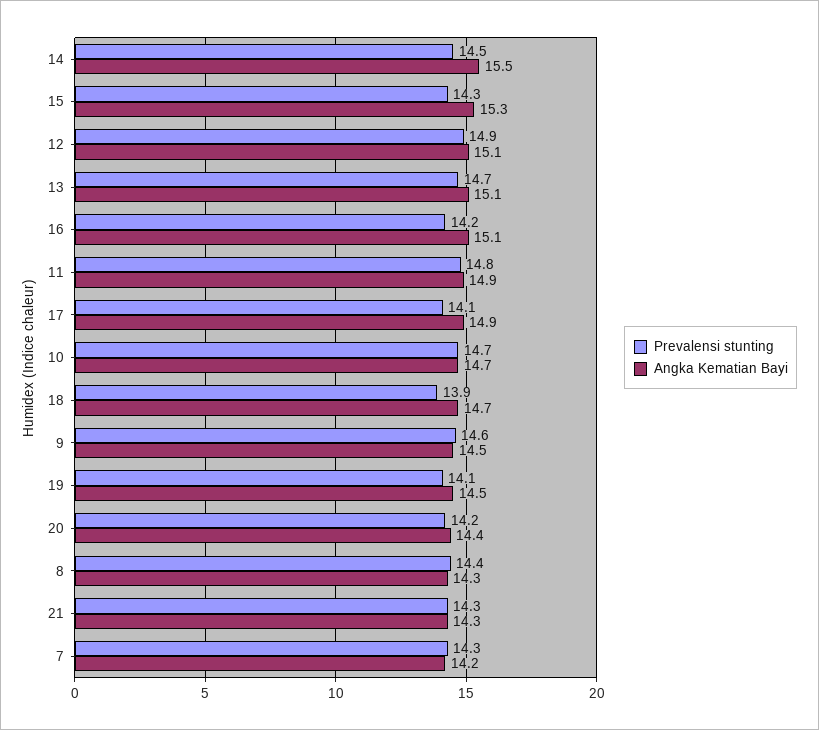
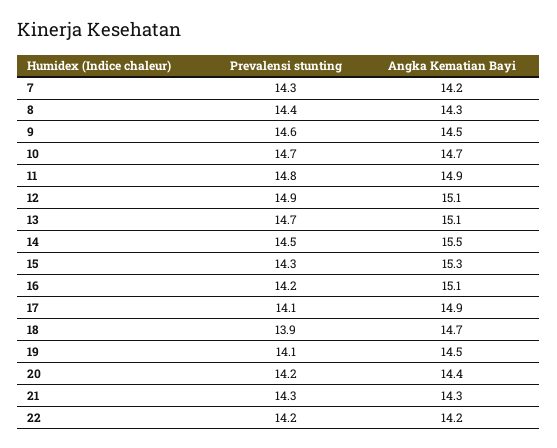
Prevalensi stunting, 22: none -> 14.2
Angka Kematian Bayi, 22: none -> 14.2

